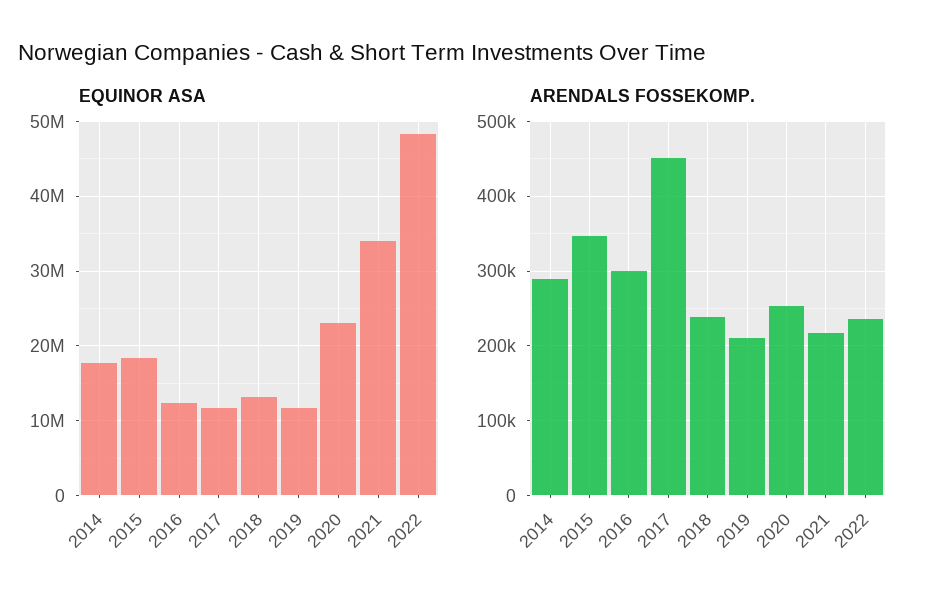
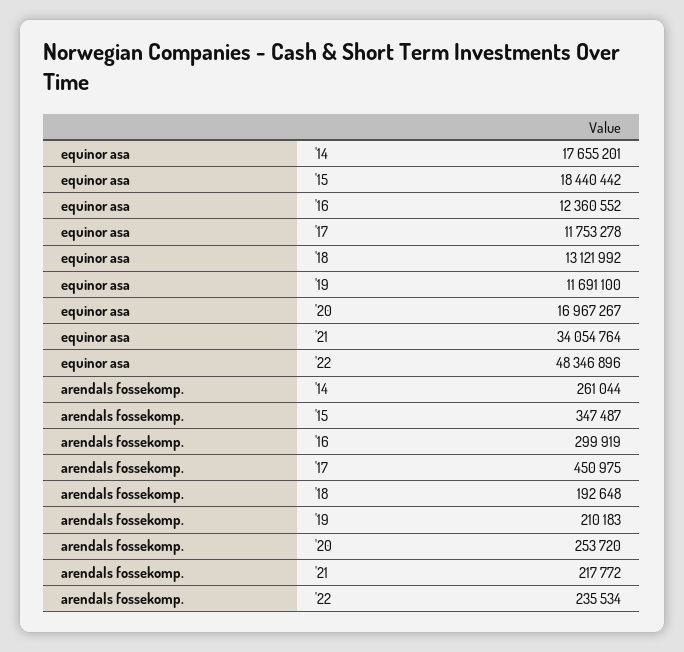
EQUINOR ASA, 2020: 23000000 -> 16967267
ARENDALS FOSSEKOMP., 2014: 290000 -> 261044
ARENDALS FOSSEKOMP., 2018: 240000 -> 192648

